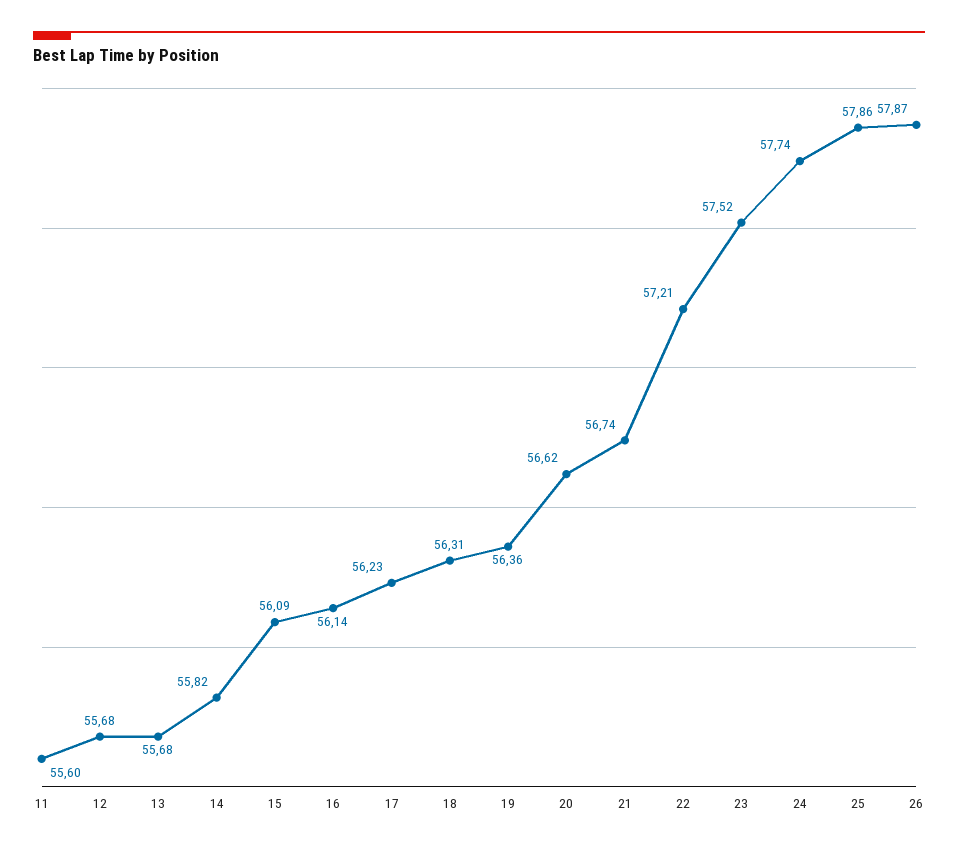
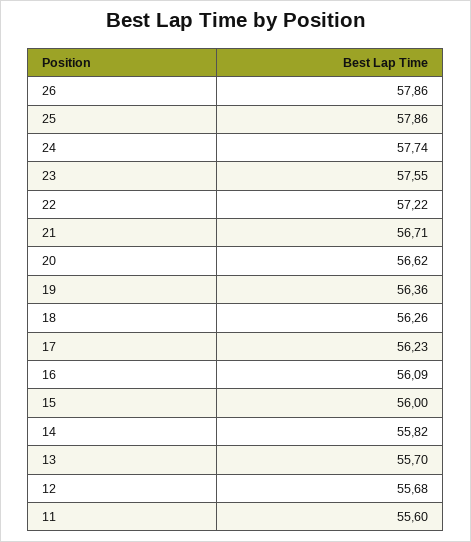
13: 55.68 -> 55.7
15: 56.09 -> 56
16: 56.14 -> 56.09
18: 56.31 -> 56.26
21: 56.74 -> 56.71
22: 57.21 -> 57.22
23: 57.52 -> 57.55
26: 57.87 -> 57.86

